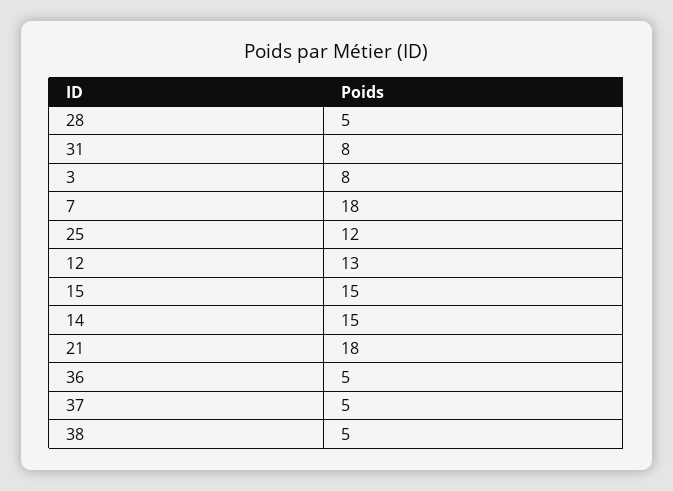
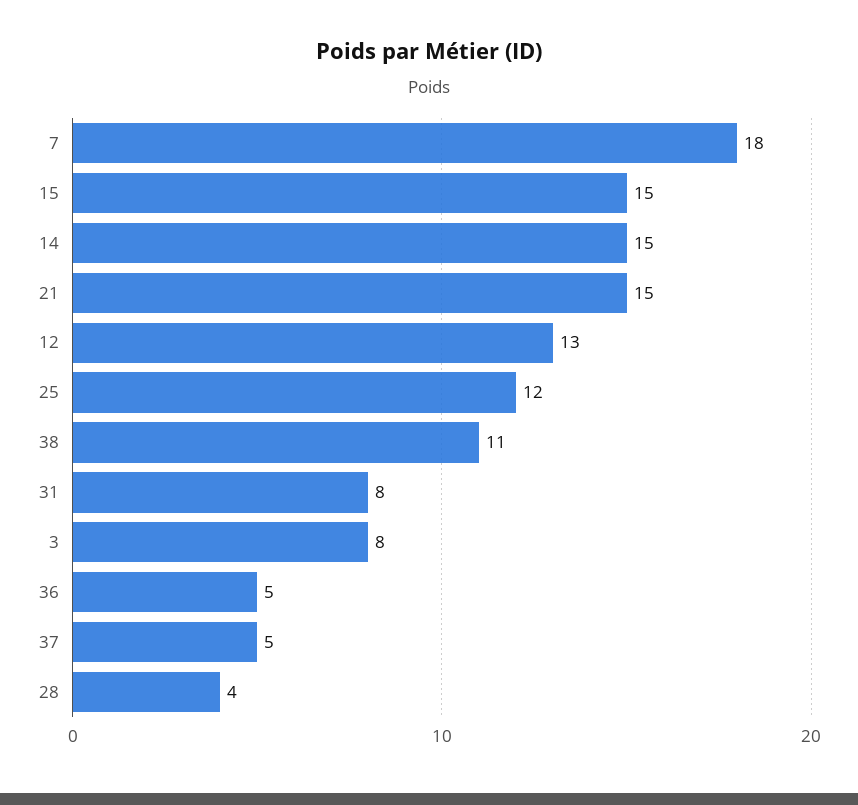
28: 5 -> 4
21: 18 -> 15
38: 5 -> 11

